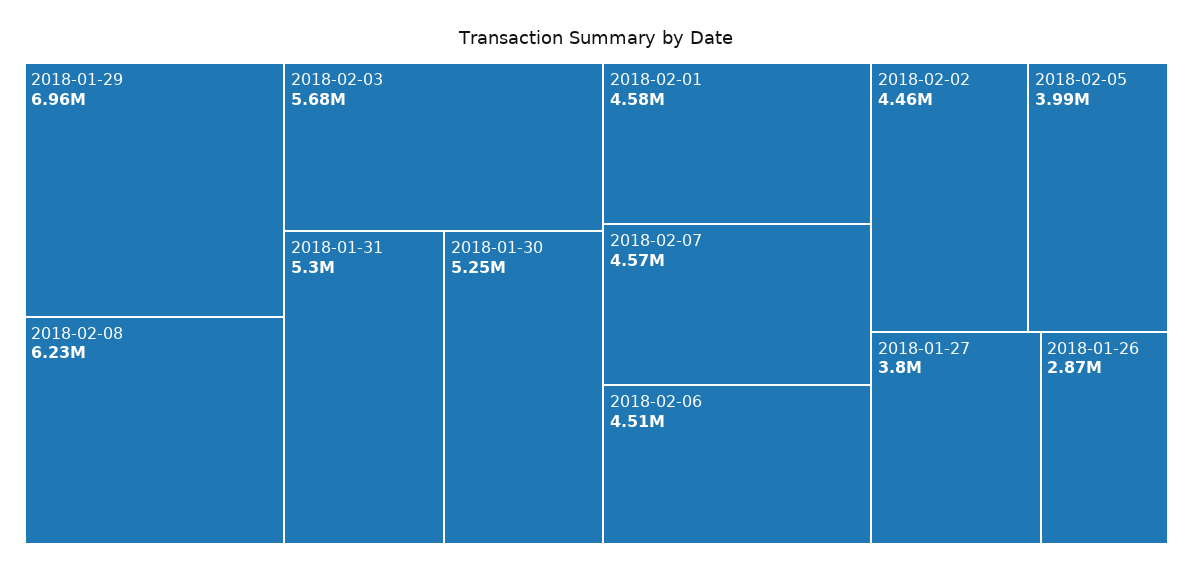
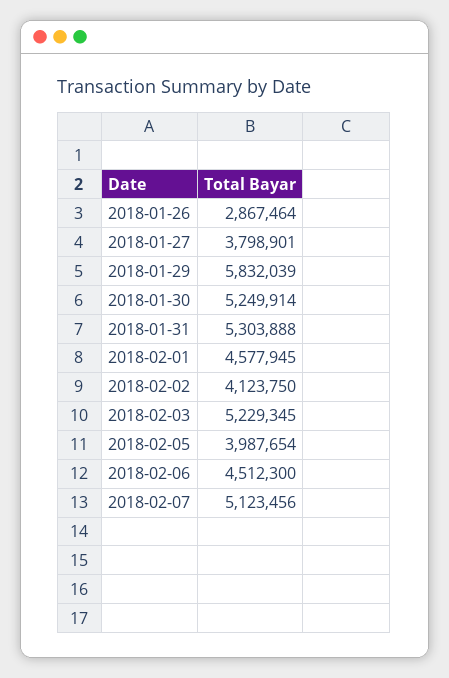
2018-01-29: 6960000 -> 5832039
2018-02-08: 6230000 -> none
2018-02-03: 5680000 -> 5229345
2018-02-07: 4570000 -> 5123456
2018-02-02: 4460000 -> 4123750

